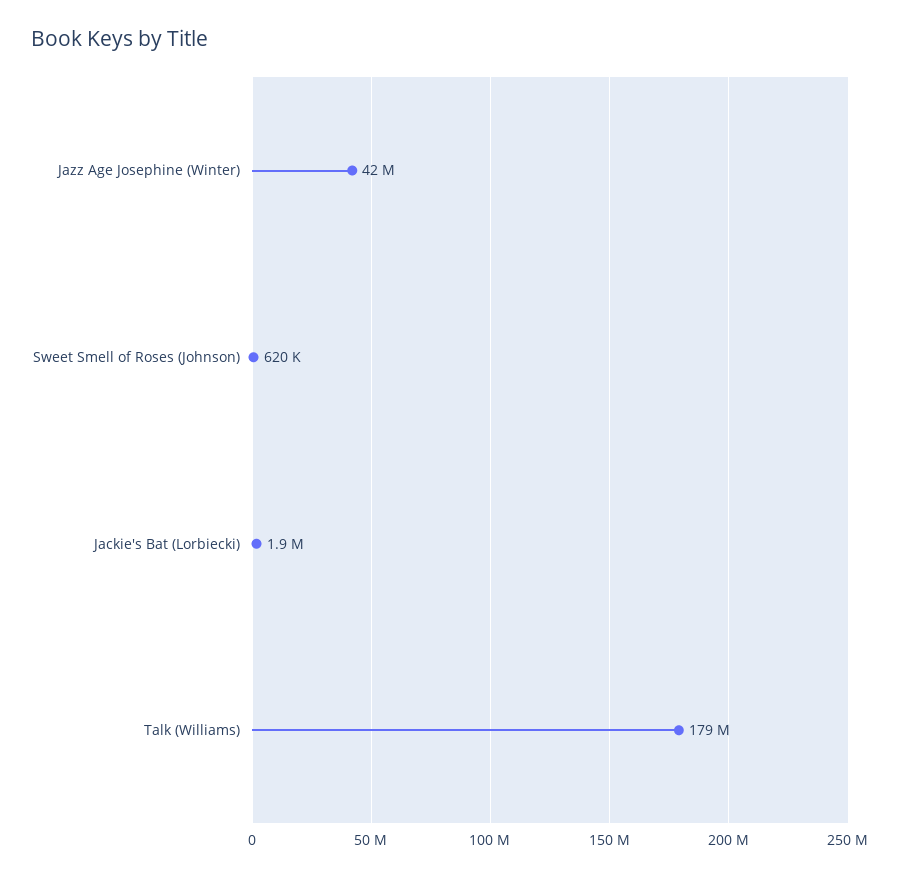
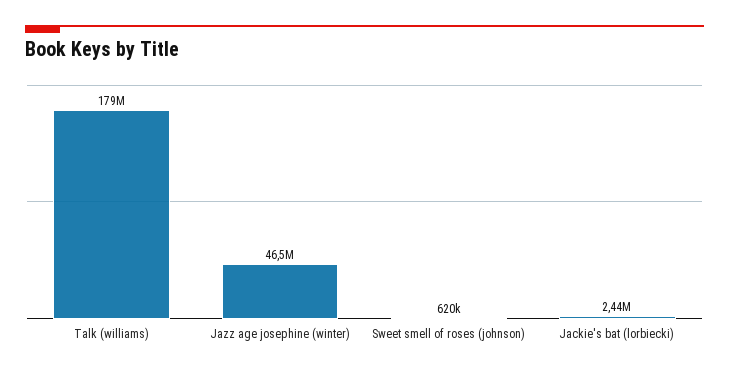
Jazz Age Josephine (Winter): 42000000 -> 46500000
Jackie's Bat (Lorbiecki): 1900000 -> 2440000

